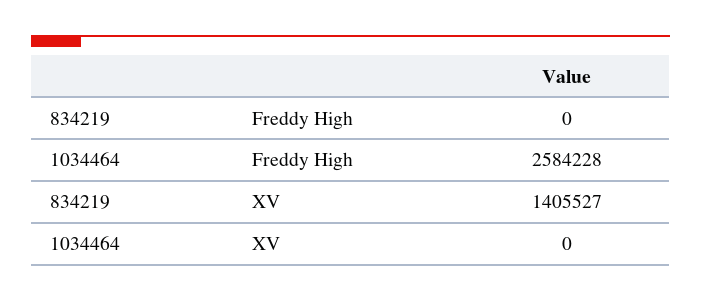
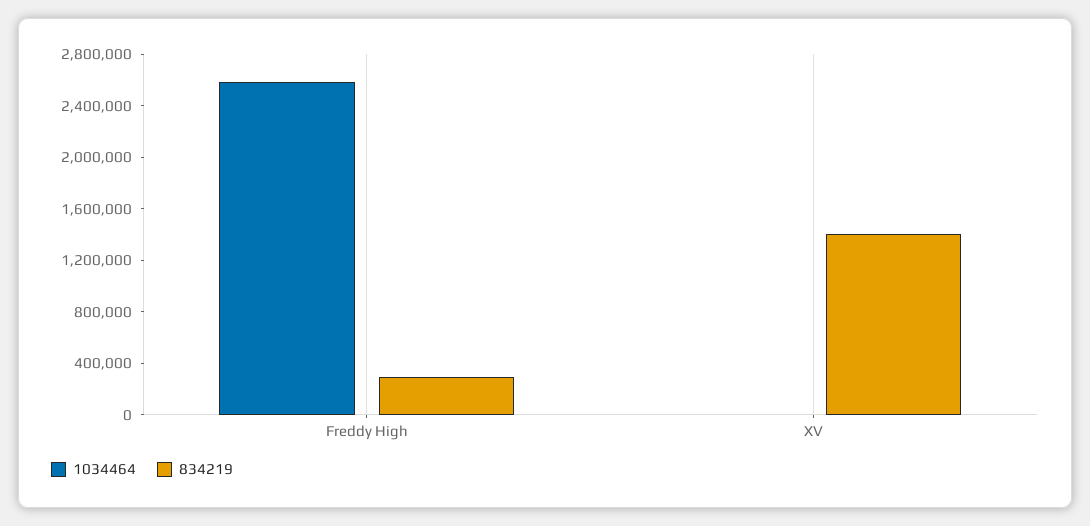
834219, Freddy High: 0 -> 300000

